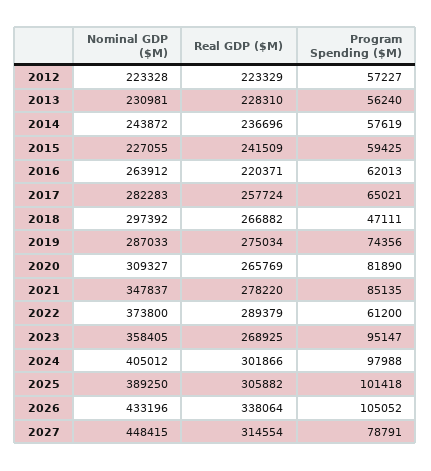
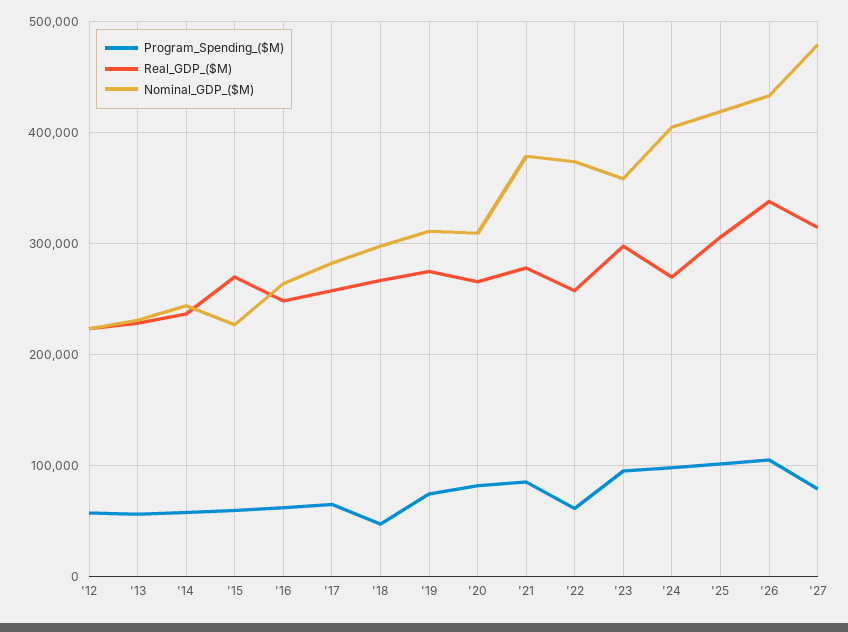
Real GDP ($M), 2015: 241509 -> 270000
Real GDP ($M), 2016: 220371 -> 250000
Nominal GDP ($M), 2019: 287033 -> 310000
Nominal GDP ($M), 2021: 347837 -> 380000
Real GDP ($M), 2022: 289379 -> 260000
Real GDP ($M), 2023: 268925 -> 300000
Real GDP ($M), 2024: 301866 -> 270000
Nominal GDP ($M), 2025: 389250 -> 420000
Nominal GDP ($M), 2027: 448415 -> 480000

